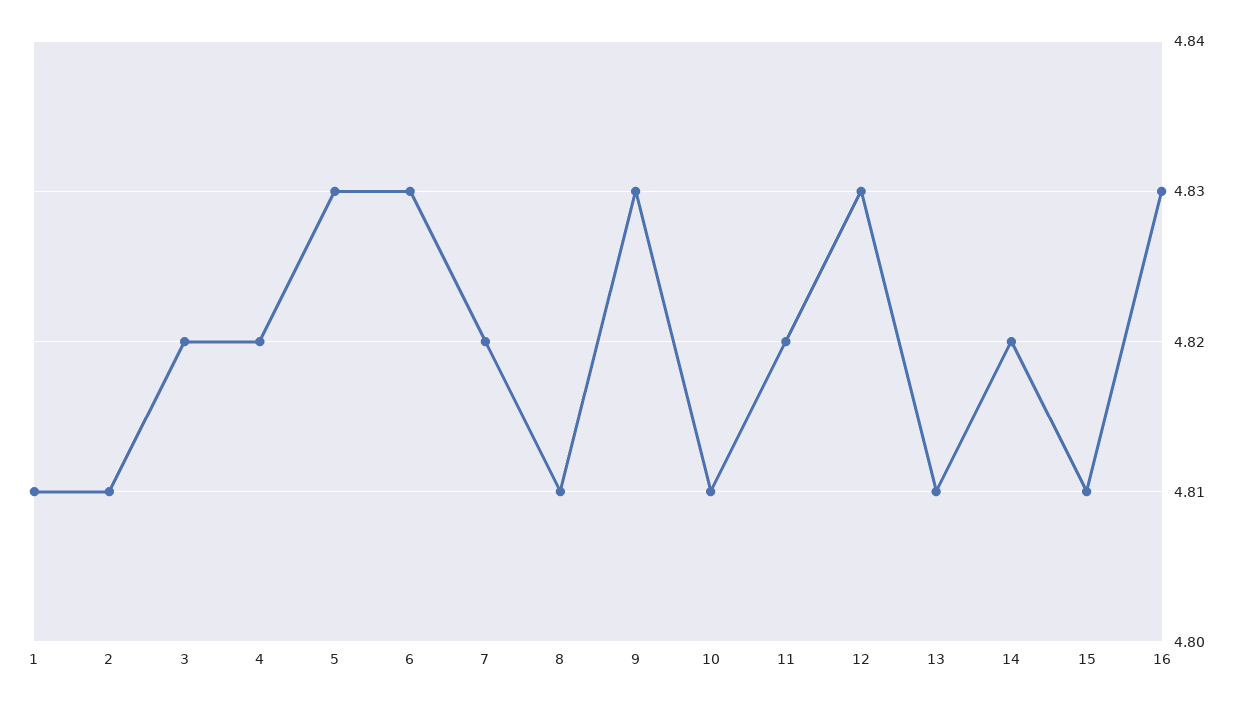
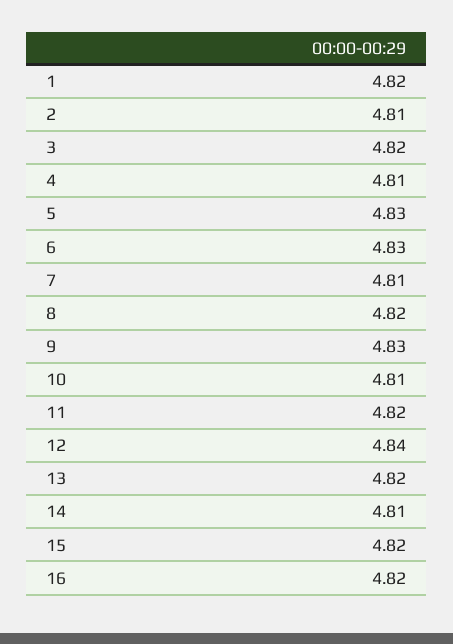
1: 4.81 -> 4.82
4: 4.82 -> 4.81
7: 4.82 -> 4.81
8: 4.81 -> 4.82
12: 4.83 -> 4.84
13: 4.81 -> 4.82
14: 4.82 -> 4.81
15: 4.81 -> 4.82
16: 4.83 -> 4.82

